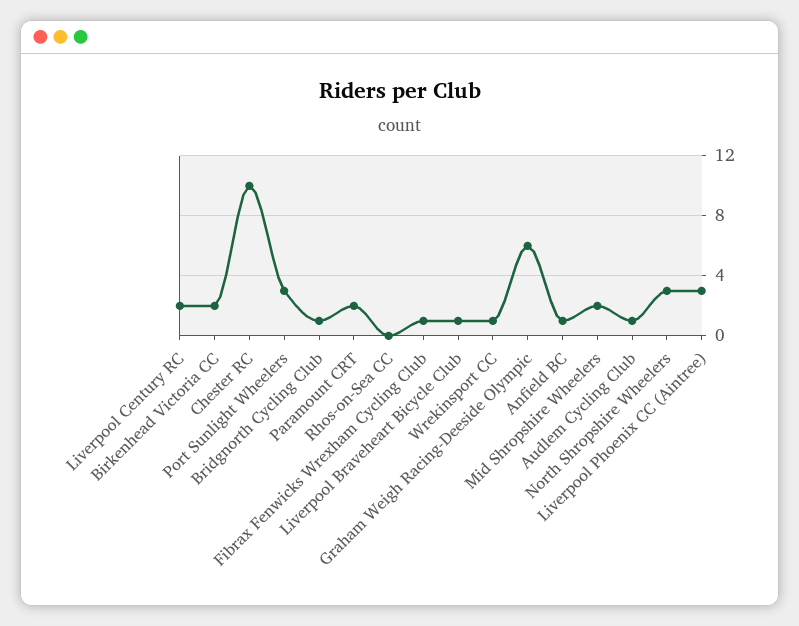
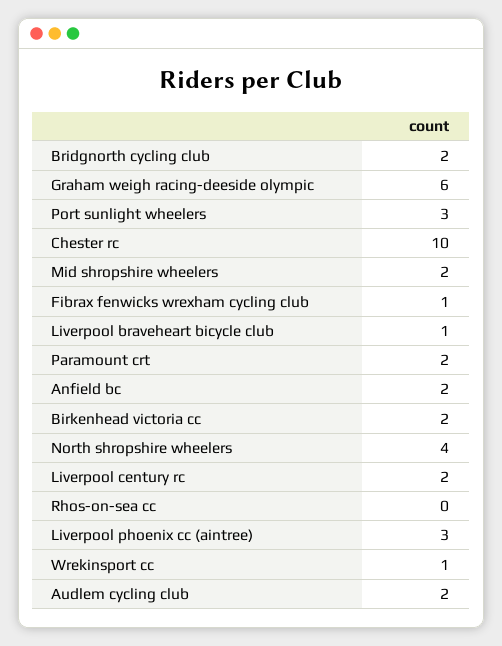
Bridgnorth Cycling Club: 1 -> 2
Anfield BC: 1 -> 2
Audlem Cycling Club: 1 -> 2
North Shropshire Wheelers: 3 -> 4

